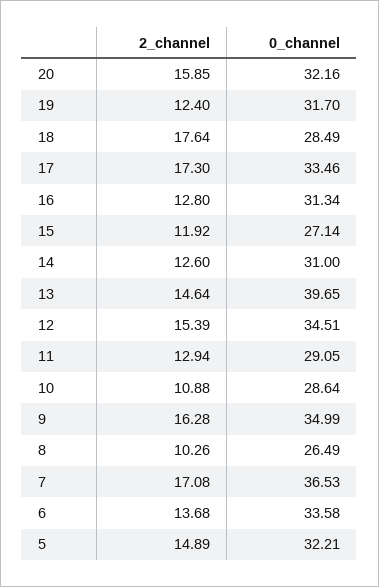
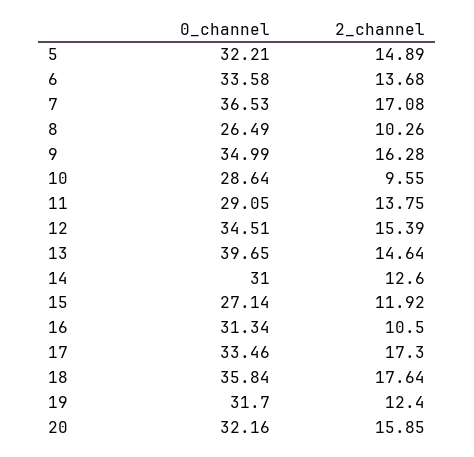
0_channel, 18: 28.49 -> 35.84
2_channel, 16: 12.8 -> 10.5
2_channel, 11: 12.94 -> 13.75
2_channel, 10: 10.88 -> 9.55

